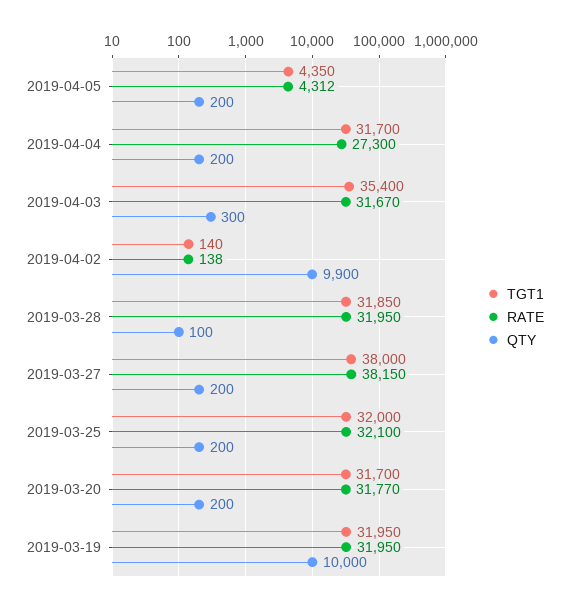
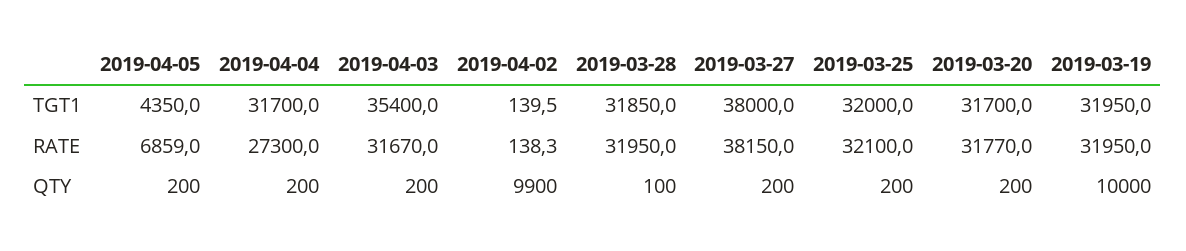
RATE, 2019-04-05: 4312 -> 6859
QTY, 2019-04-03: 300 -> 200

